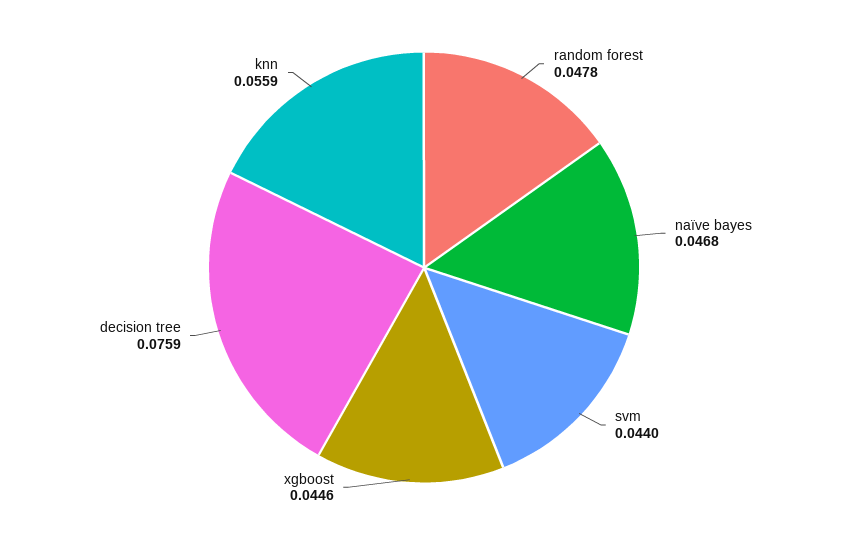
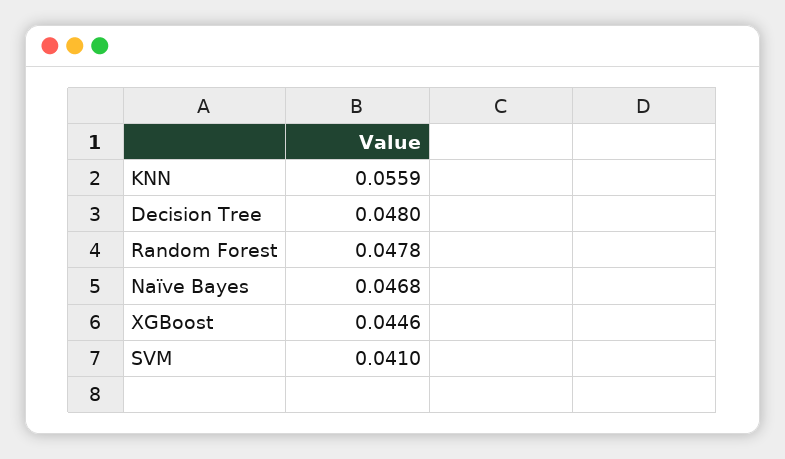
svm: 0.044 -> 0.041
decision tree: 0.0759 -> 0.048

